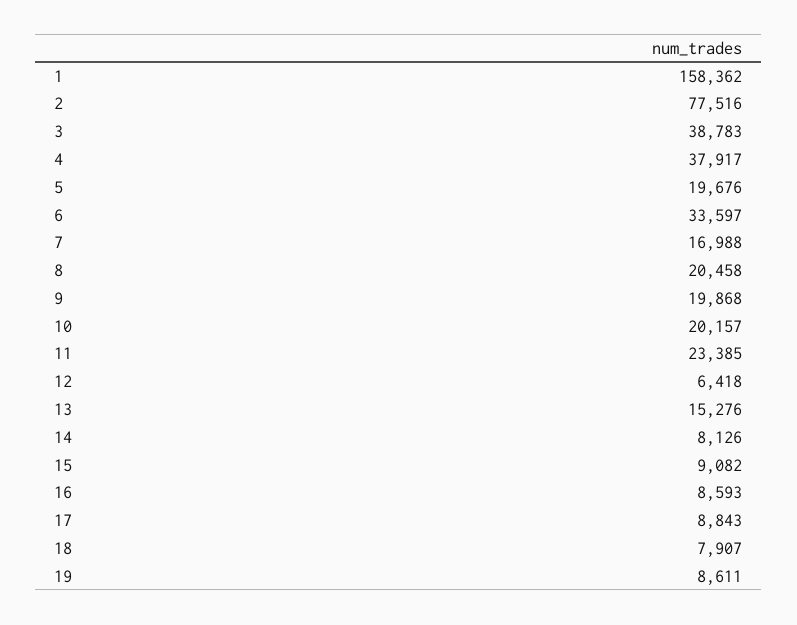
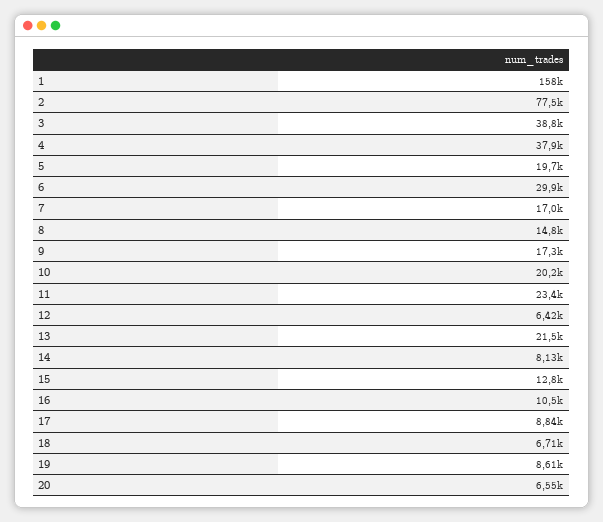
6: 33597 -> 29900
8: 20458 -> 14800
9: 19868 -> 17300
13: 15276 -> 21500
15: 9082 -> 12800
16: 8593 -> 10500
18: 7907 -> 6710
20: none -> 6550

